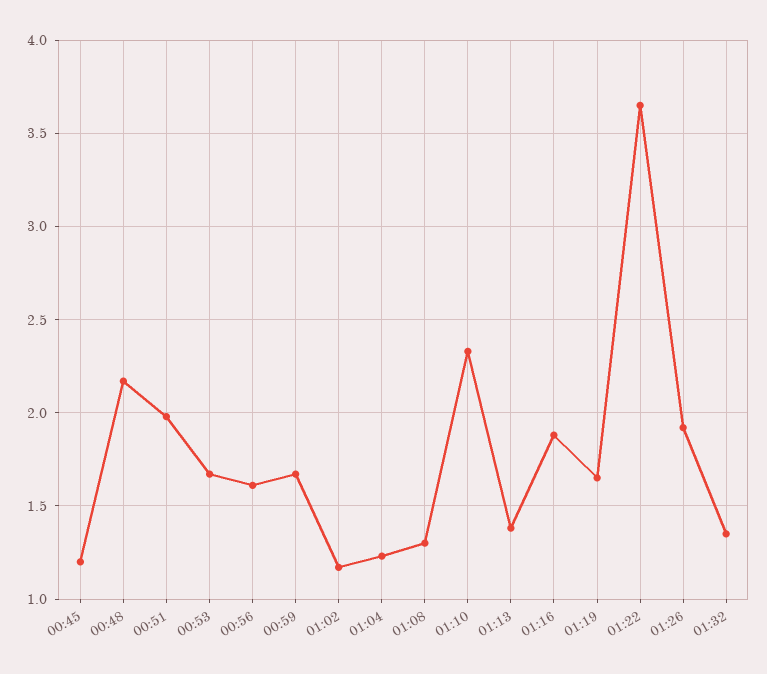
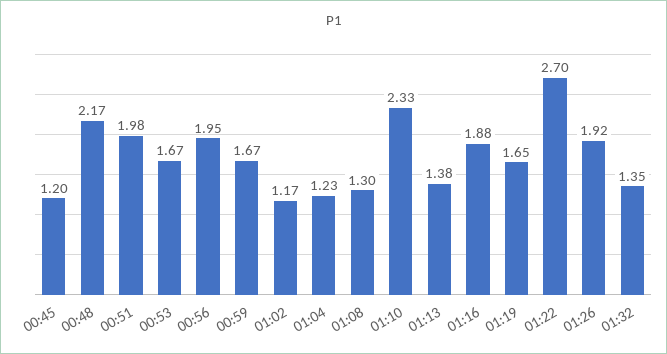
00:56: 1.6 -> 1.95
01:22: 3.65 -> 2.7

